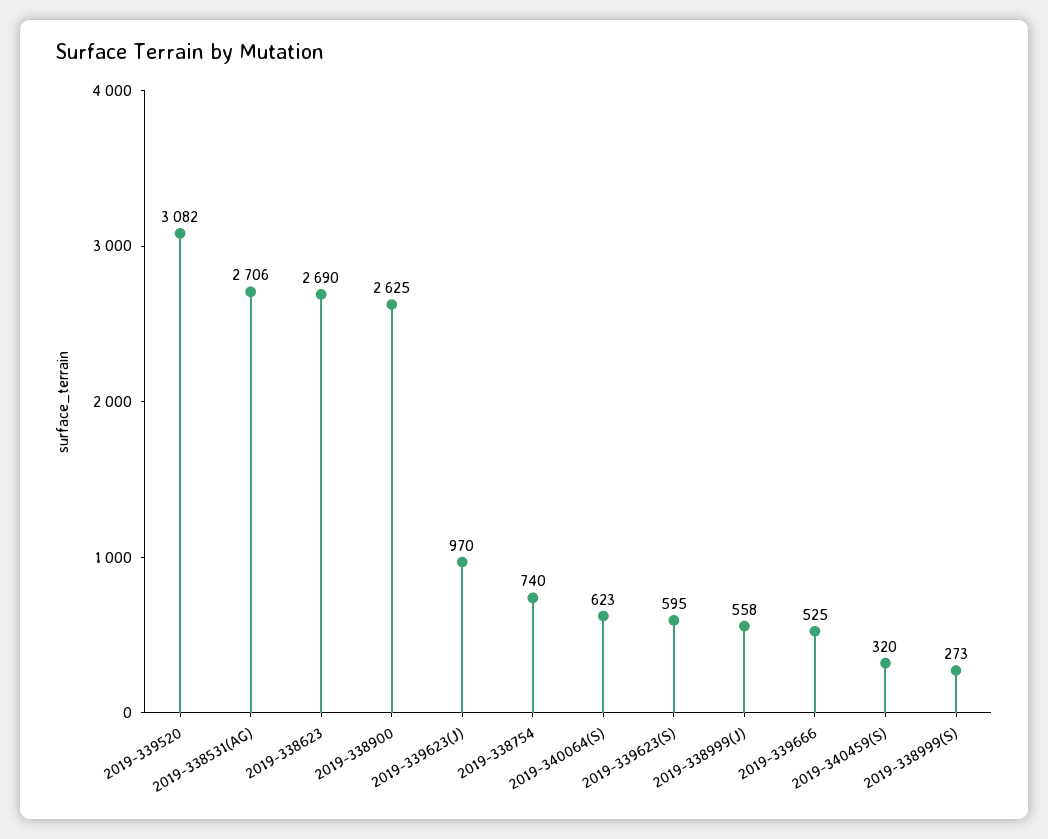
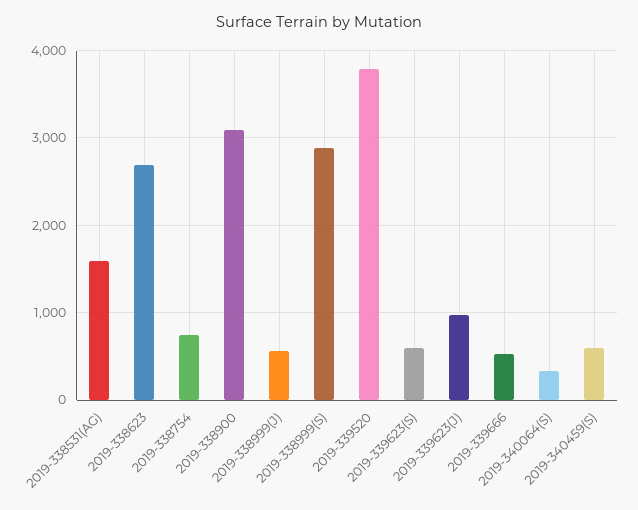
2019-339520: 3082 -> 3800
2019-338531(AG): 2706 -> 1600
2019-338900: 2625 -> 3100
2019-340064(S): 623 -> 300
2019-340459(S): 320 -> 600
2019-338999(S): 273 -> 2900

